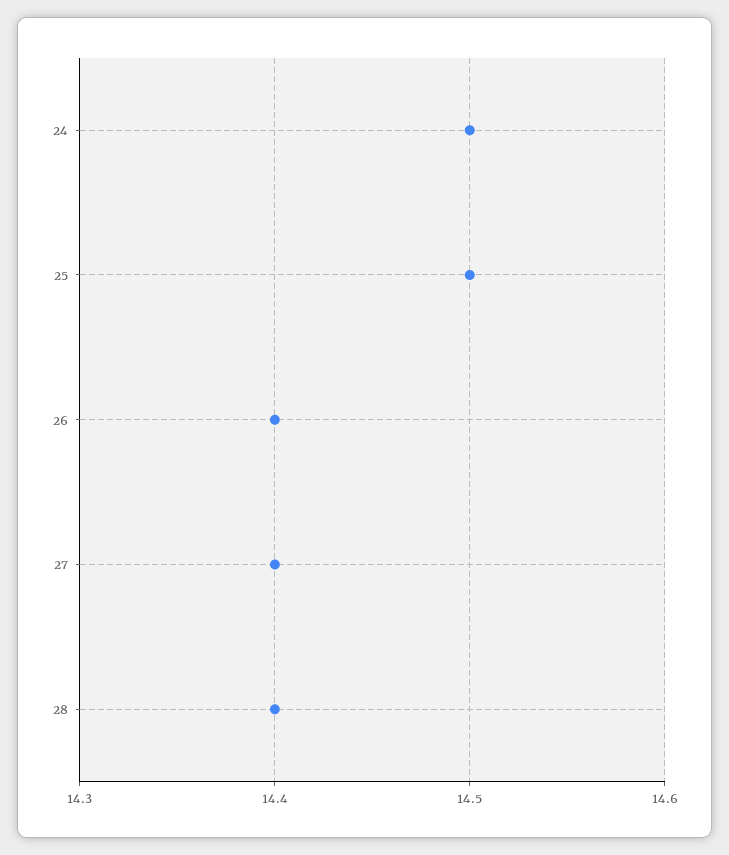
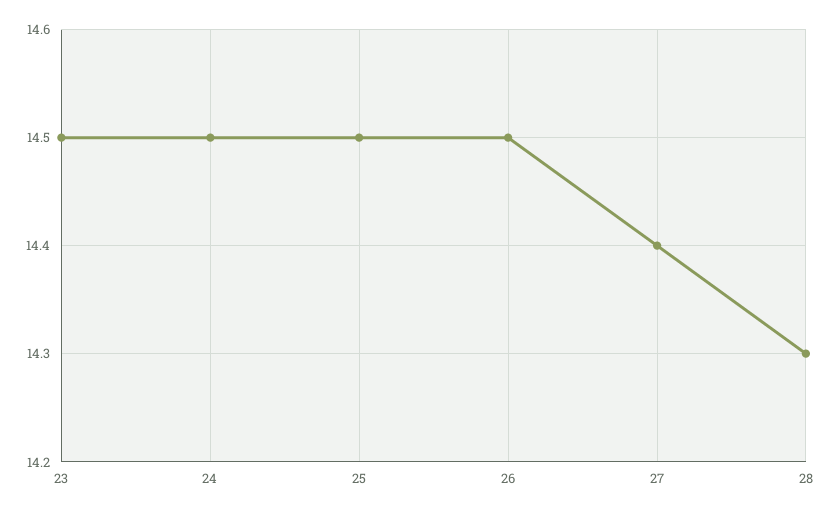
26: 14.4 -> 14.5
28: 14.4 -> 14.3
23: none -> 14.5

